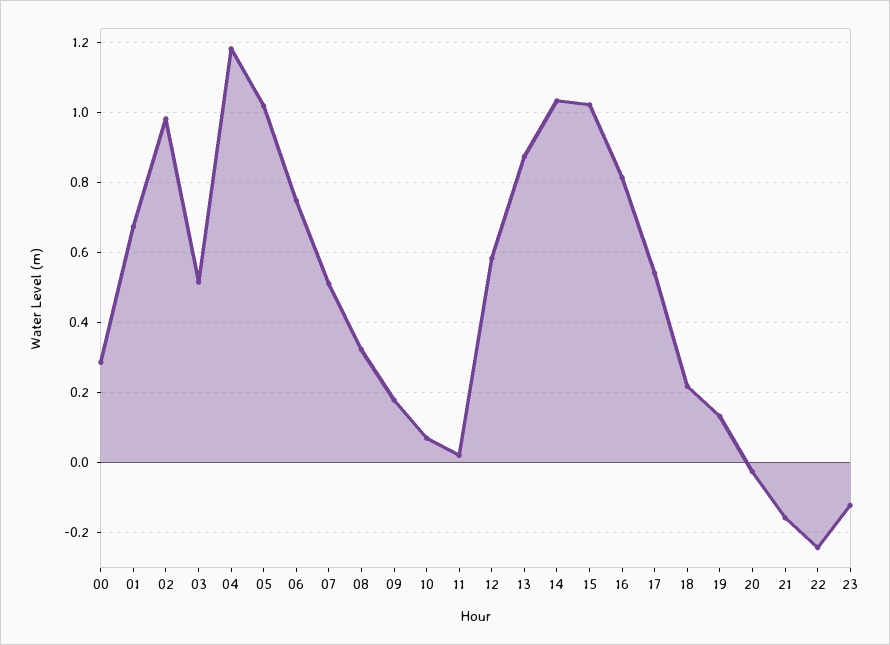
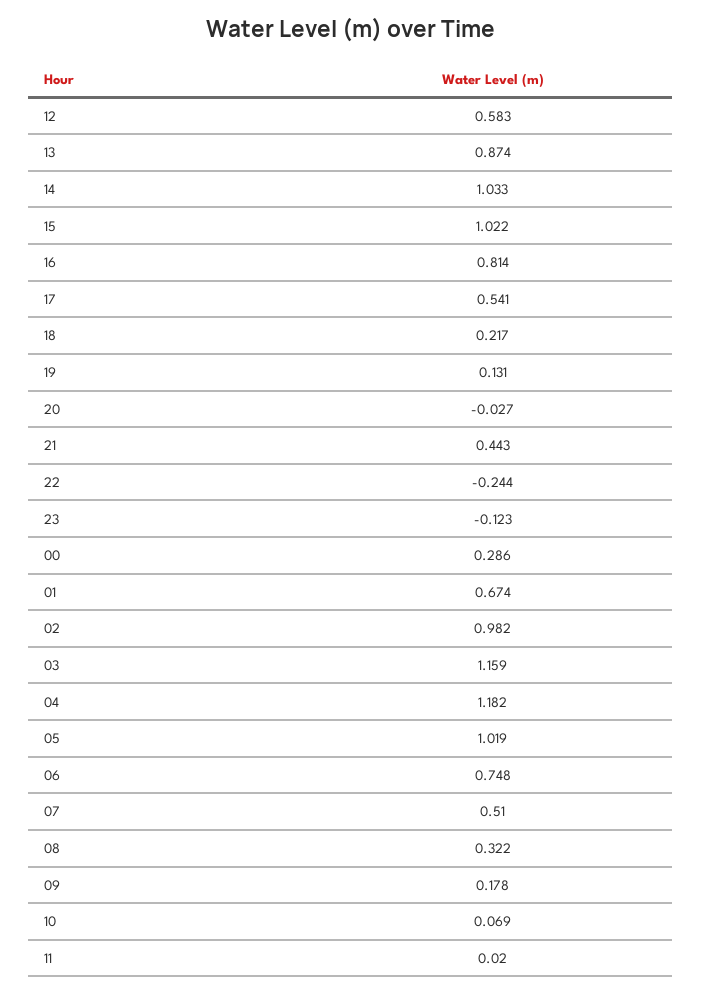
03: 0.52 -> 1.159
21: -0.16 -> 0.443

